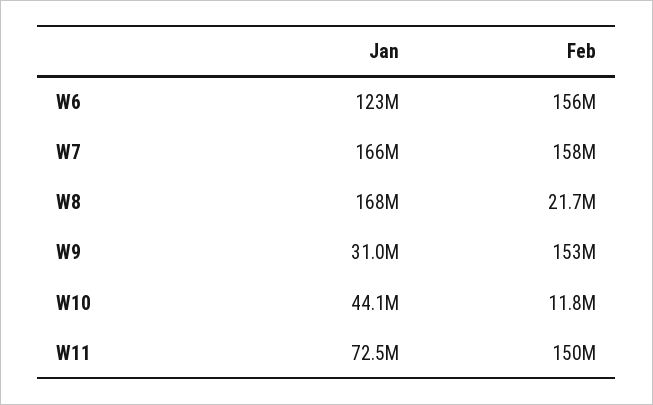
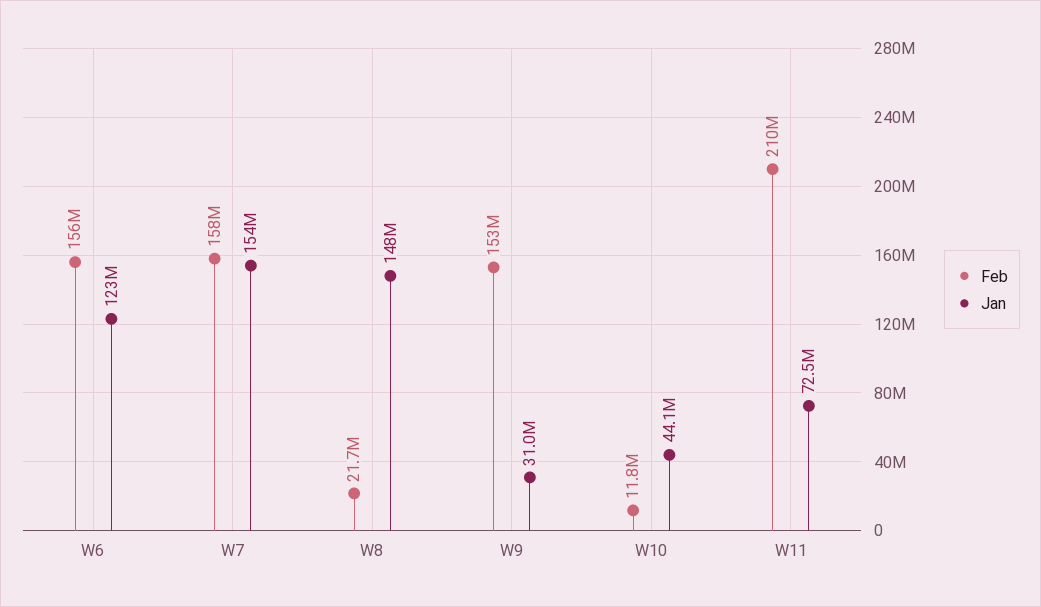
Jan, W7: 166000000 -> 154000000
Jan, W8: 168000000 -> 148000000
Feb, W11: 150000000 -> 210000000

